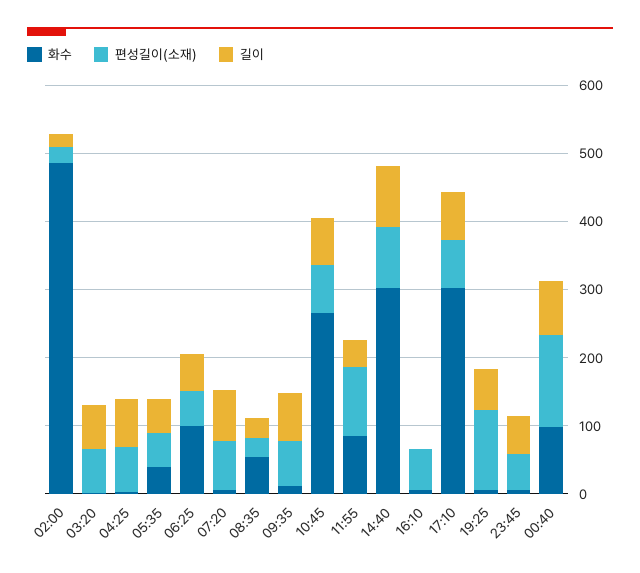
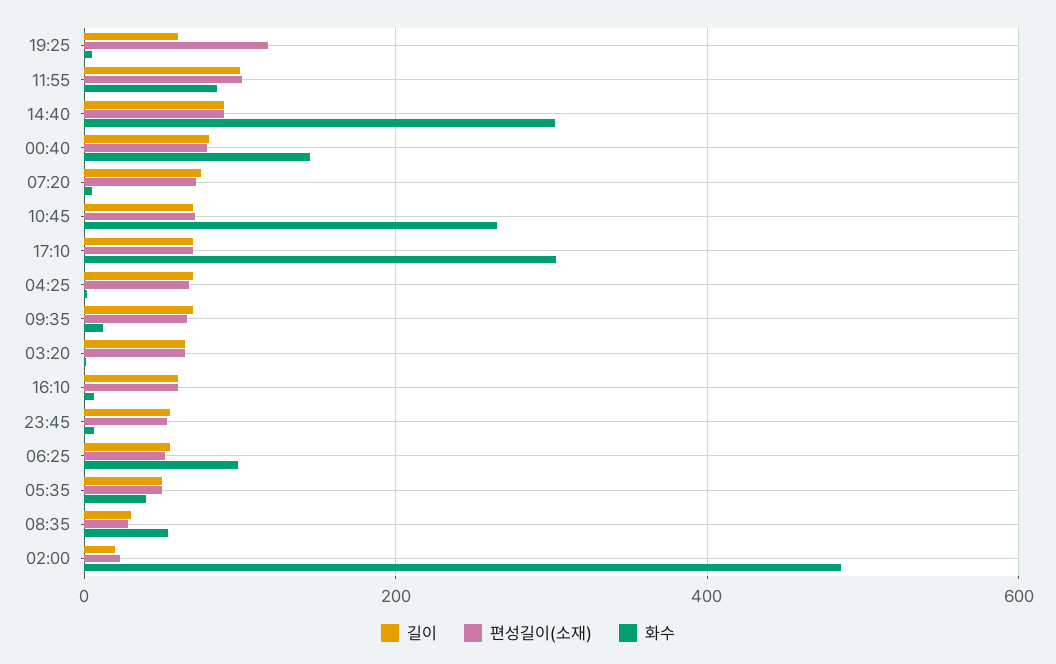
길이, 11:55: 40 -> 100
길이, 16:10: 0 -> 60
화수, 00:40: 100 -> 140
편성길이(소재), 00:40: 140 -> 80

